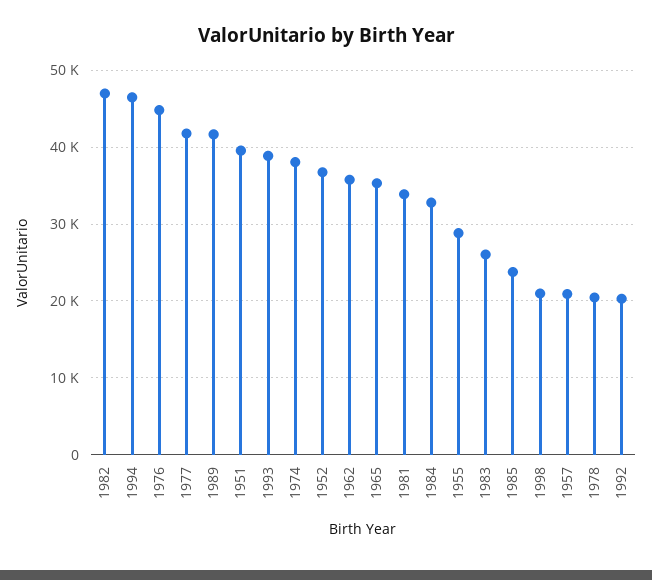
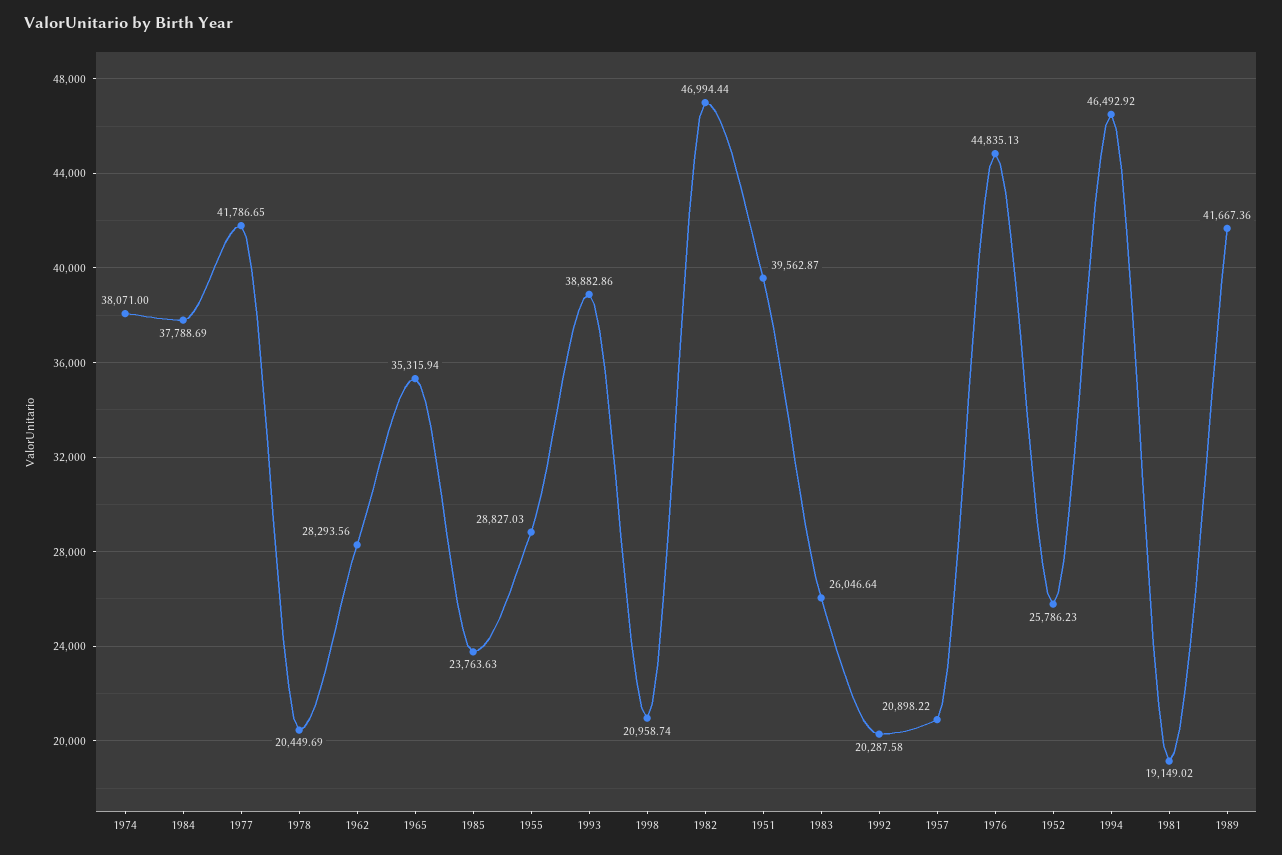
1952: 37000 -> 25786.23
1962: 36000 -> 28293.56
1981: 34000 -> 19149.02
1984: 33000 -> 37788.69

